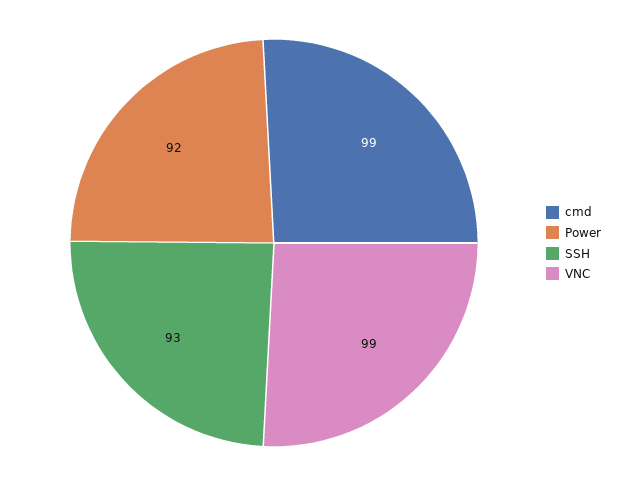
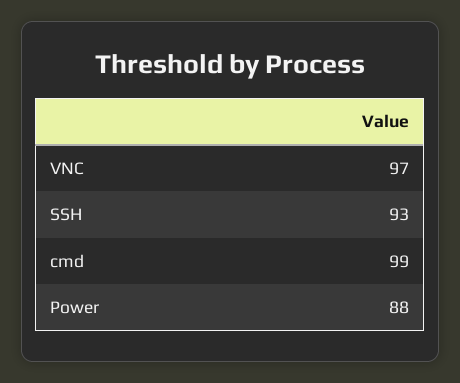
Power: 92 -> 88
VNC: 99 -> 97

